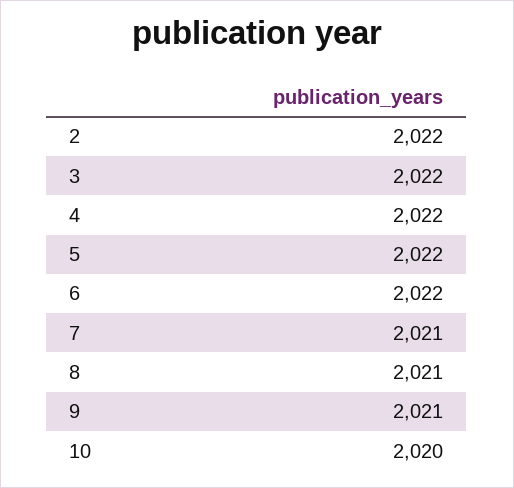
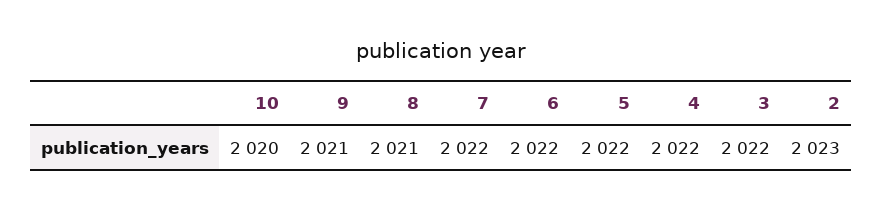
2: 2022 -> 2023
7: 2021 -> 2022

